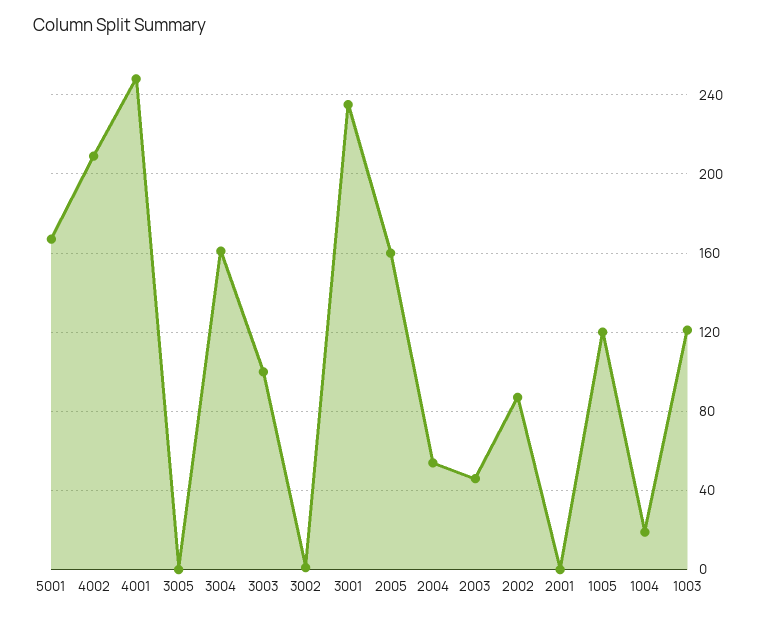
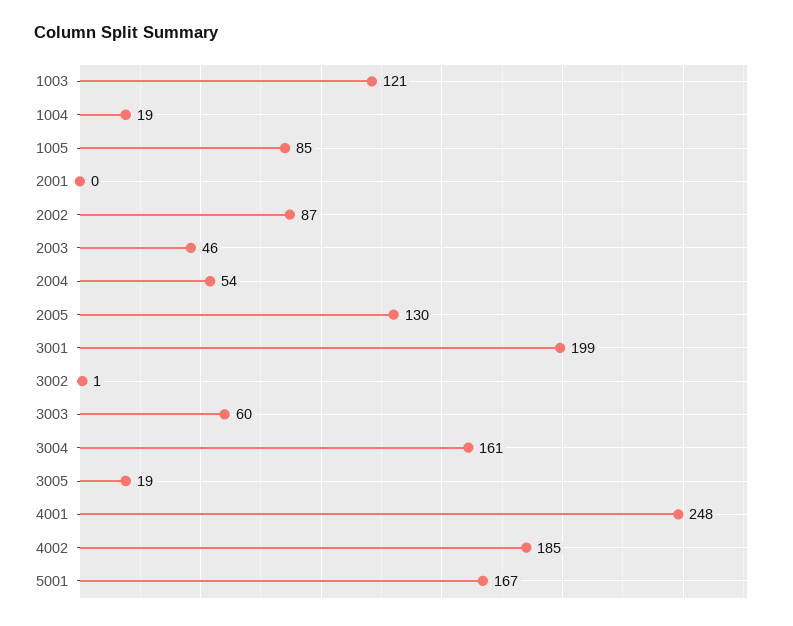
4002: 210 -> 185
3005: 0 -> 19
3003: 100 -> 60
3001: 235 -> 199
2005: 160 -> 130
1005: 120 -> 85

